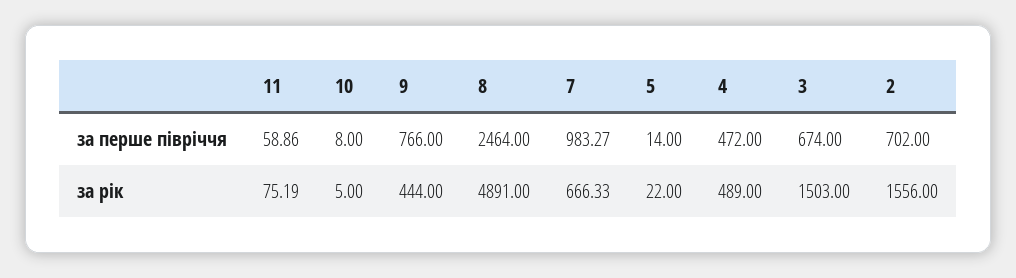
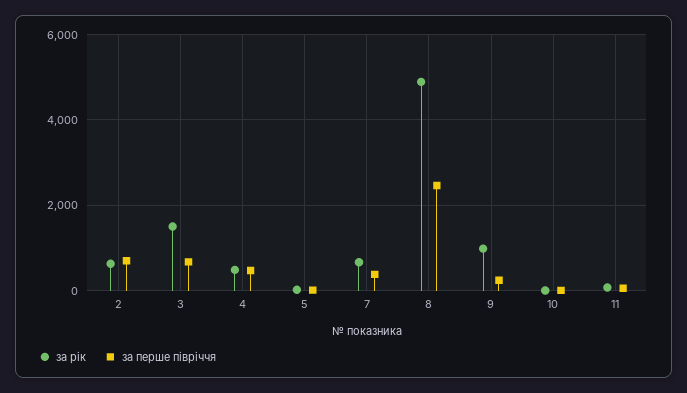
за перше півріччя, 9: 766 -> 200
за перше півріччя, 7: 983.27 -> 400
за рік, 9: 444 -> 1000
за рік, 2: 1556 -> 600

